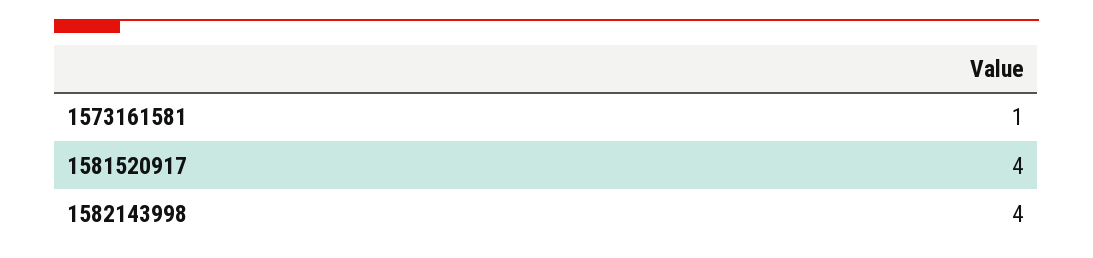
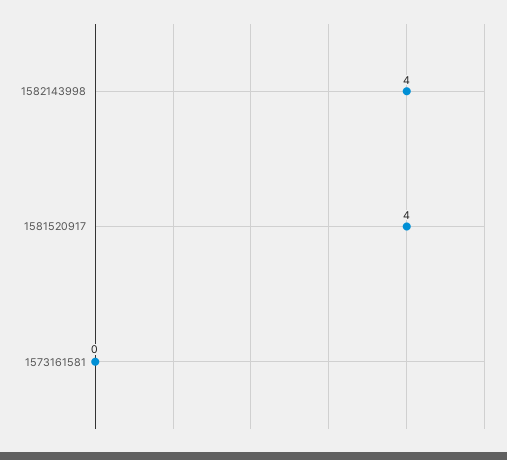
1573161581: 1 -> 0

